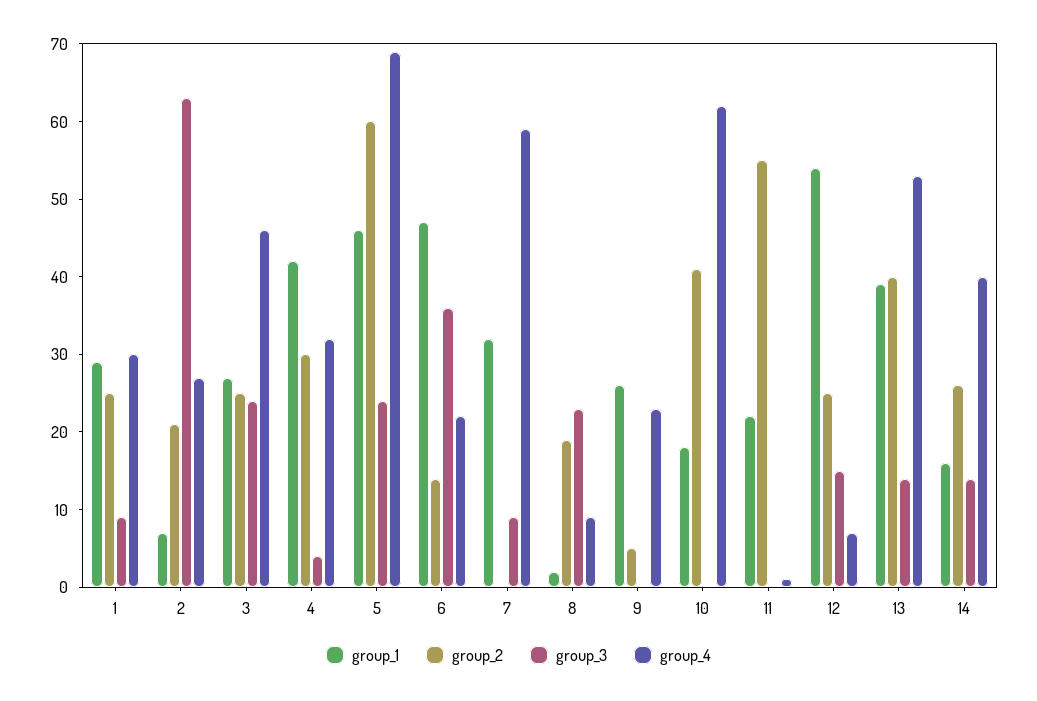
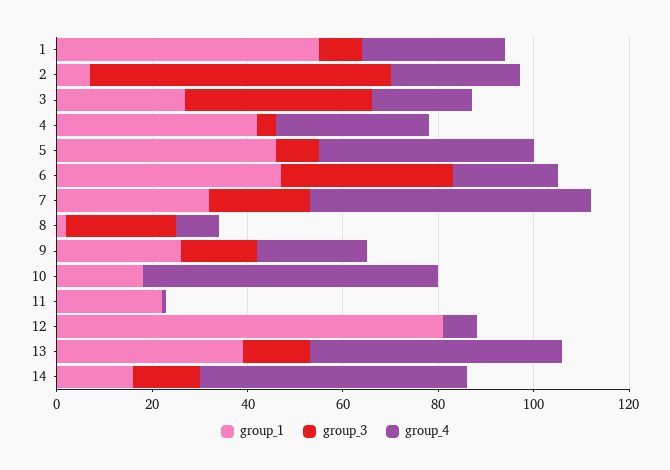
group_1, 1: 30 -> 55
group_2, 1: 25 -> none
group_2, 2: 20 -> none
group_2, 3: 25 -> none
group_3, 3: 25 -> 40
group_4, 3: 45 -> 20
group_2, 4: 30 -> none
group_2, 5: 60 -> none
group_3, 5: 25 -> 10
group_4, 5: 70 -> 45
group_2, 6: 15 -> none
group_2, 7: 0 -> none
group_3, 7: 10 -> 20
group_2, 8: 20 -> none
group_2, 9: 5 -> none
group_3, 9: 0 -> 15
group_2, 10: 40 -> none
group_2, 11: 55 -> none
group_1, 12: 55 -> 80
group_2, 12: 25 -> none
group_3, 12: 15 -> 0
group_2, 13: 40 -> none
group_2, 14: 25 -> none
group_4, 14: 40 -> 55

